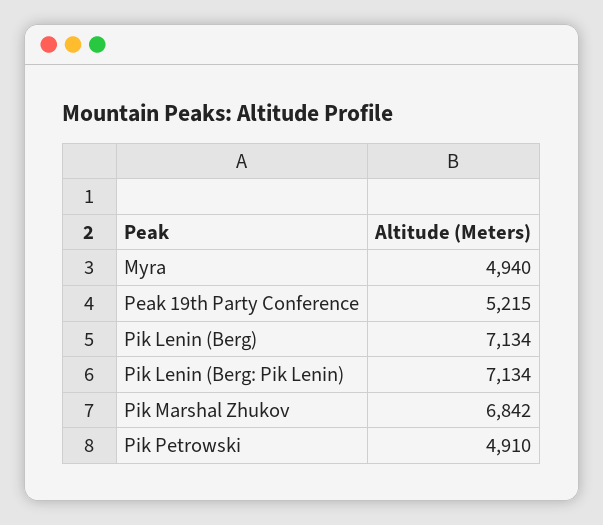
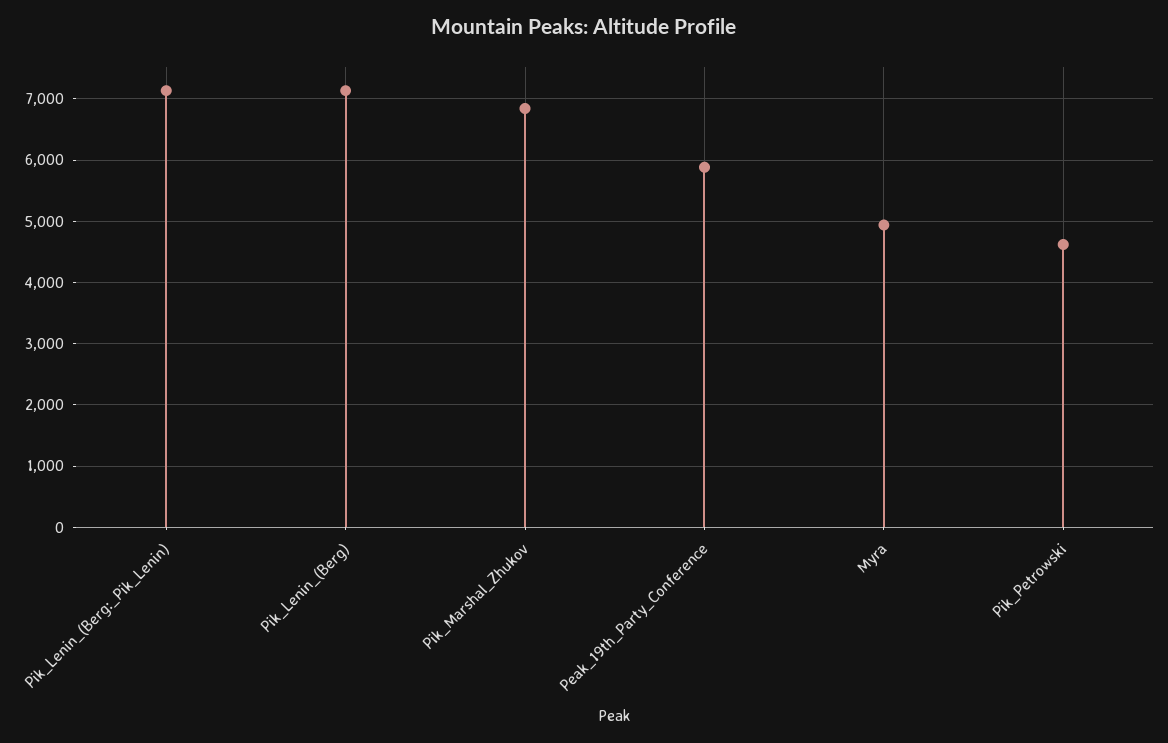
Peak 19th Party Conference: 5215 -> 5900
Pik Petrowski: 4910 -> 4600

